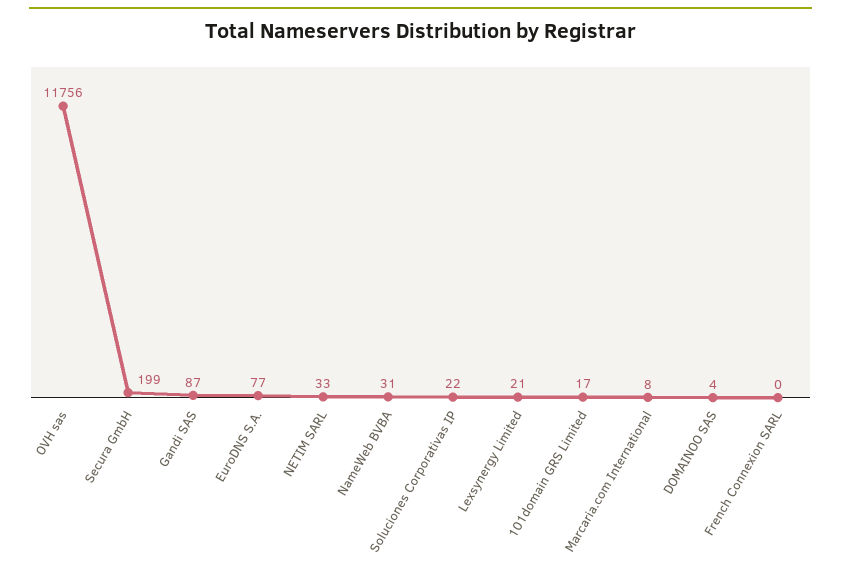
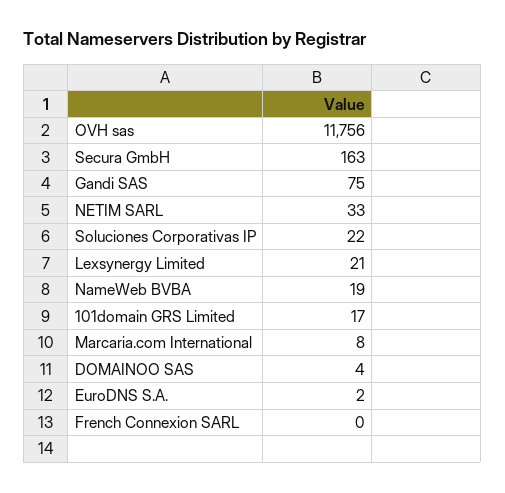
Secura GmbH: 199 -> 163
Gandi SAS: 87 -> 75
EuroDNS S.A.: 77 -> 2
NameWeb BVBA: 31 -> 19

